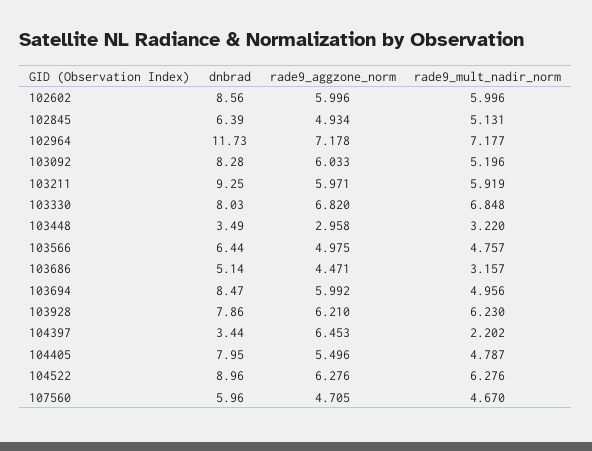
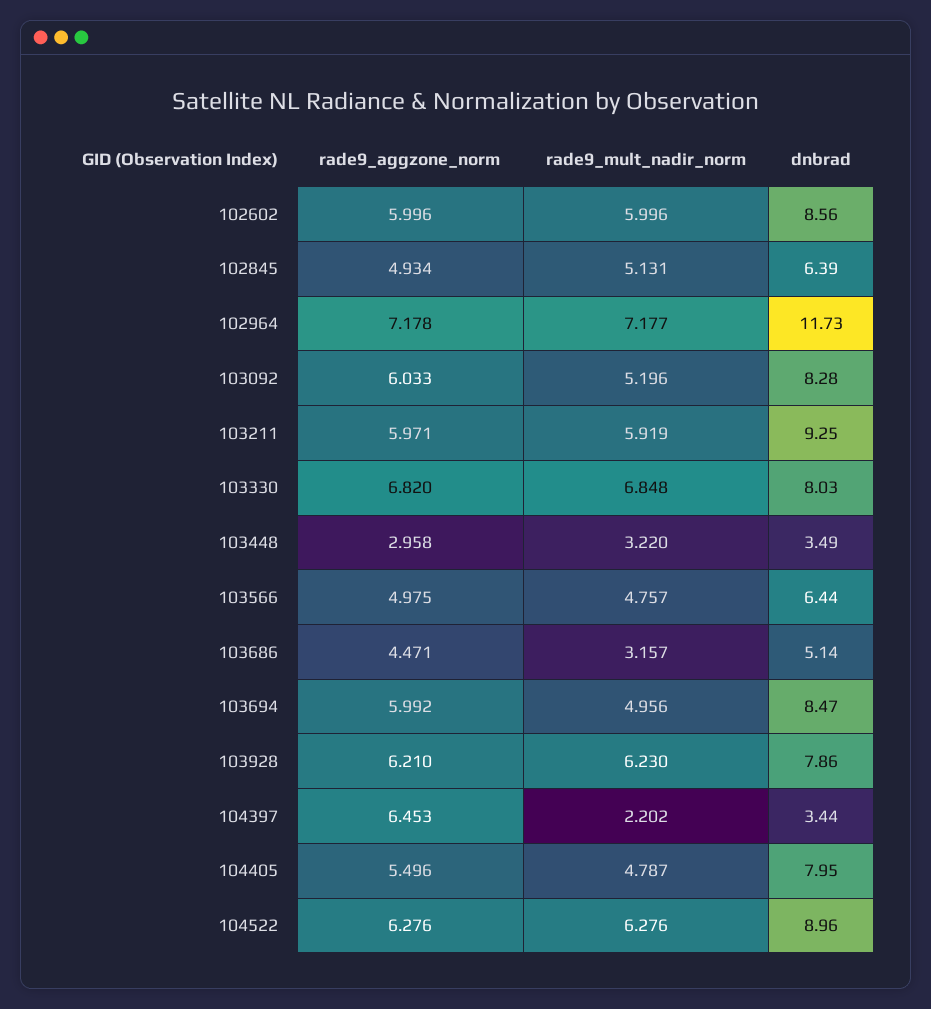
dnbrad, 107560: 5.96 -> none
rade9_aggzone_norm, 107560: 4.705 -> none
rade9_mult_nadir_norm, 107560: 4.67 -> none

